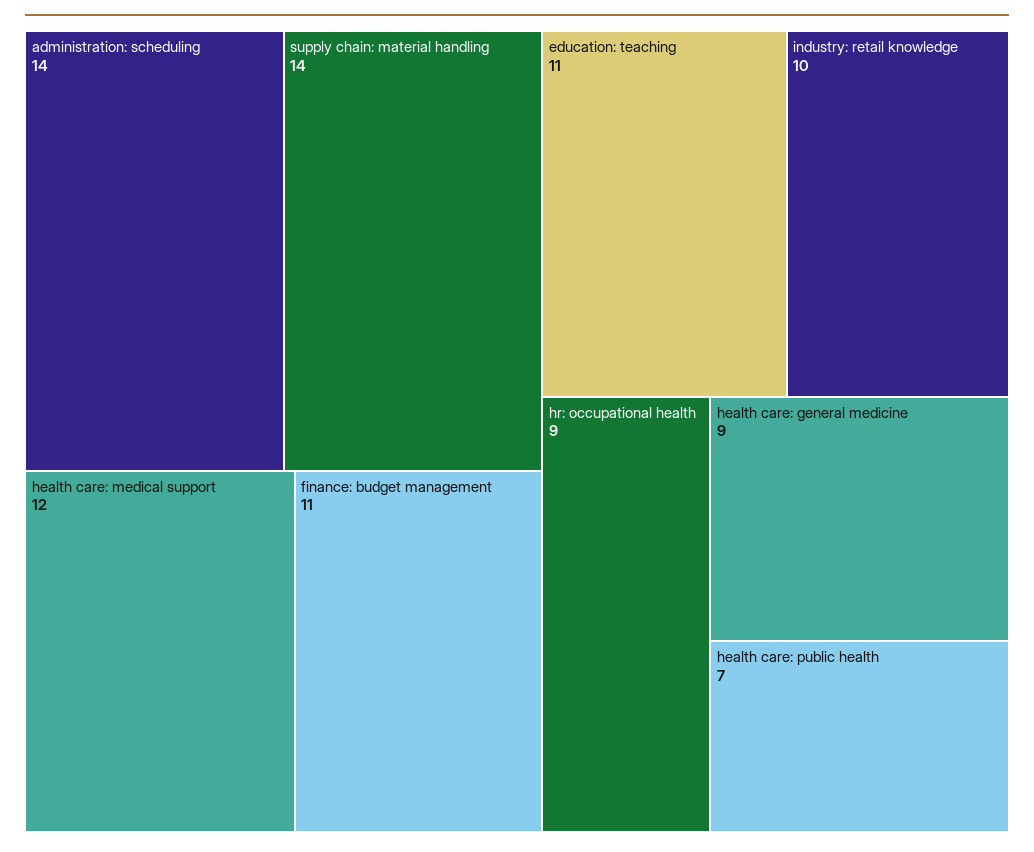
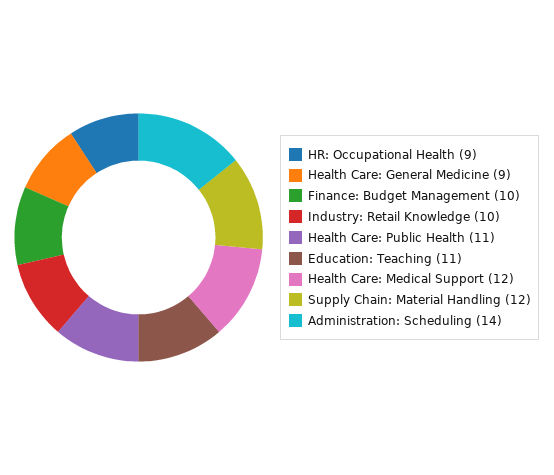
supply chain: material handling: 14 -> 12
finance: budget management: 11 -> 10
health care: public health: 7 -> 11

